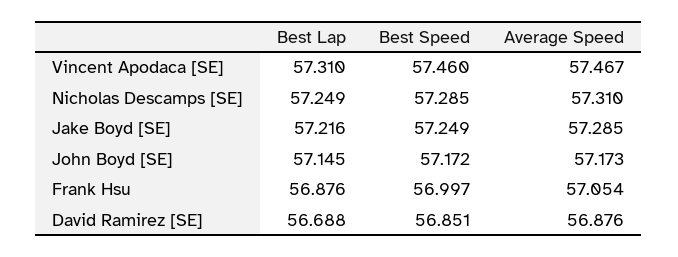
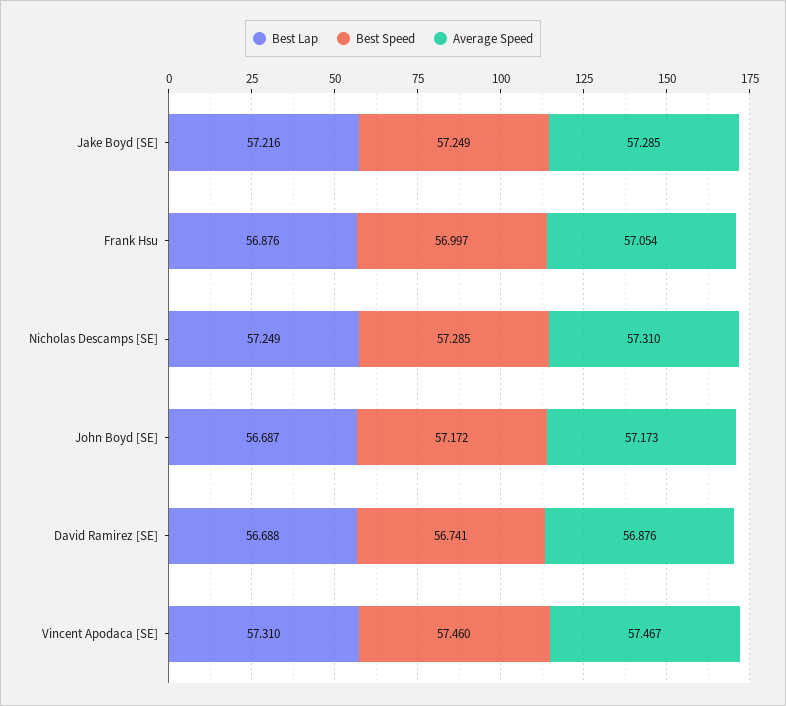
Best Lap, John Boyd [SE]: 57.145 -> 56.687
Best Speed, David Ramirez [SE]: 56.851 -> 56.741

